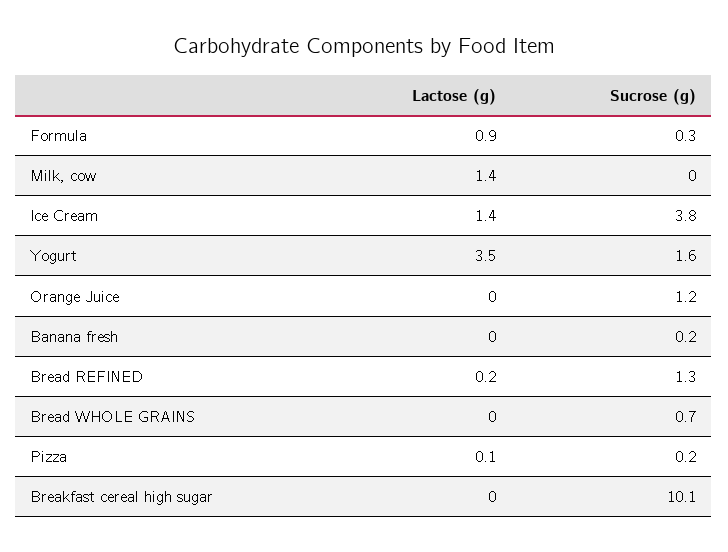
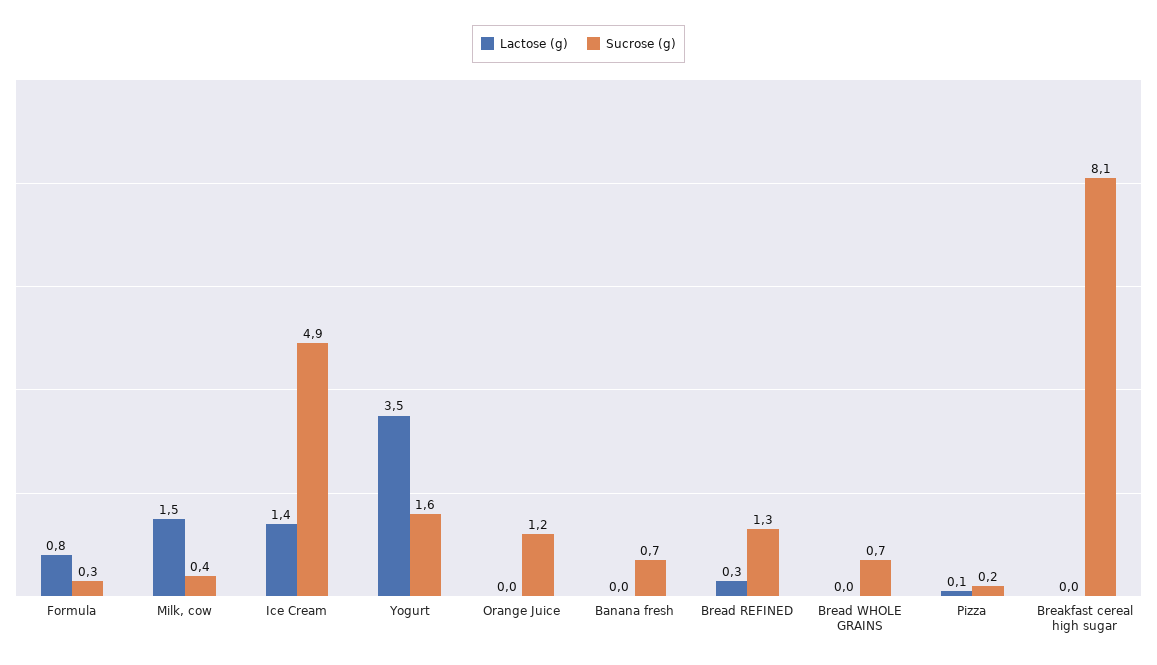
Lactose (g), Formula: 0.9 -> 0.8
Lactose (g), Milk, cow: 1.4 -> 1.5
Sucrose (g), Milk, cow: 0 -> 0.4
Sucrose (g), Ice Cream: 3.8 -> 4.9
Sucrose (g), Banana fresh: 0.2 -> 0.7
Lactose (g), Bread REFINED: 0.2 -> 0.3
Sucrose (g), Breakfast cereal high sugar: 10.1 -> 8.1

